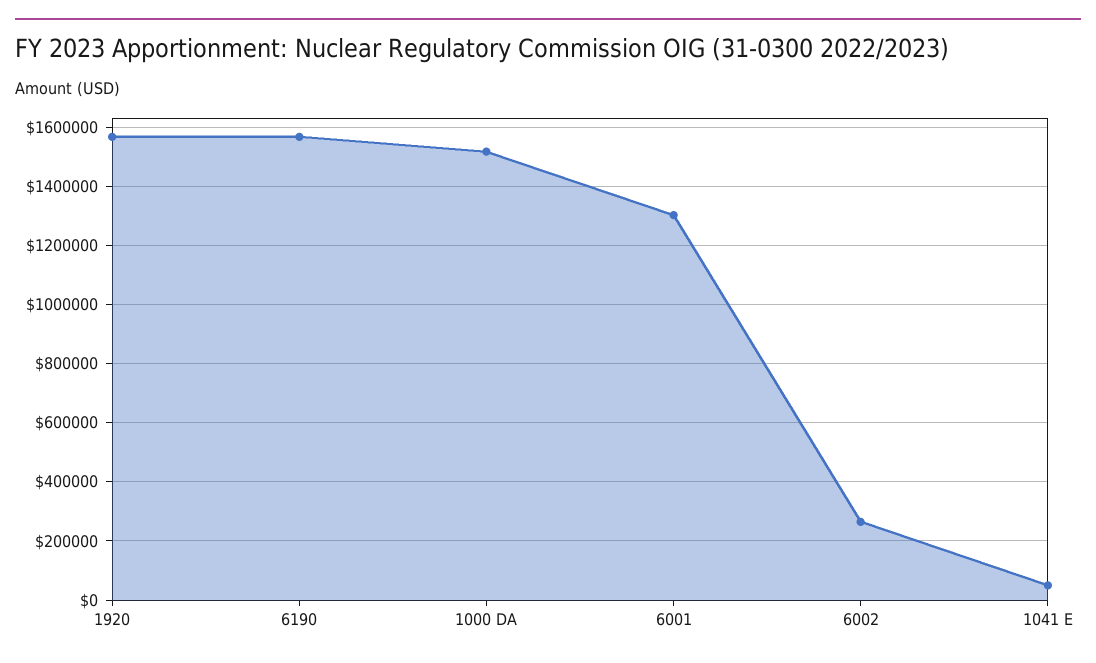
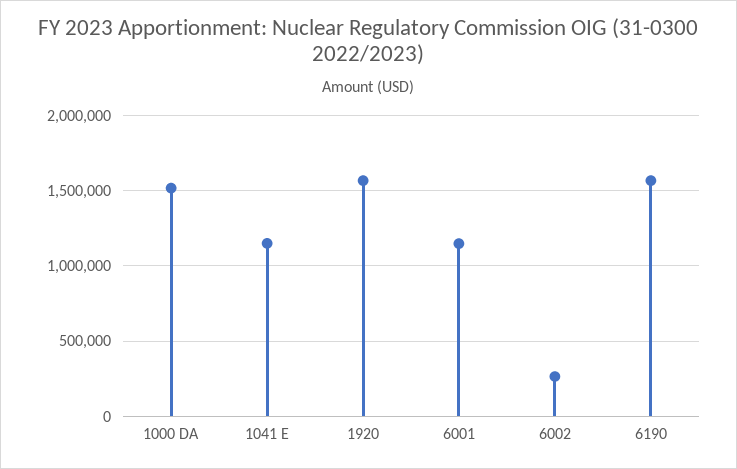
6001: 1300000 -> 1150000
1041 E: 50000 -> 1150000

